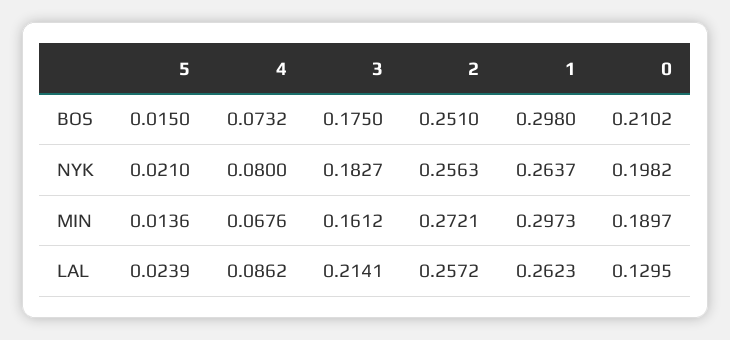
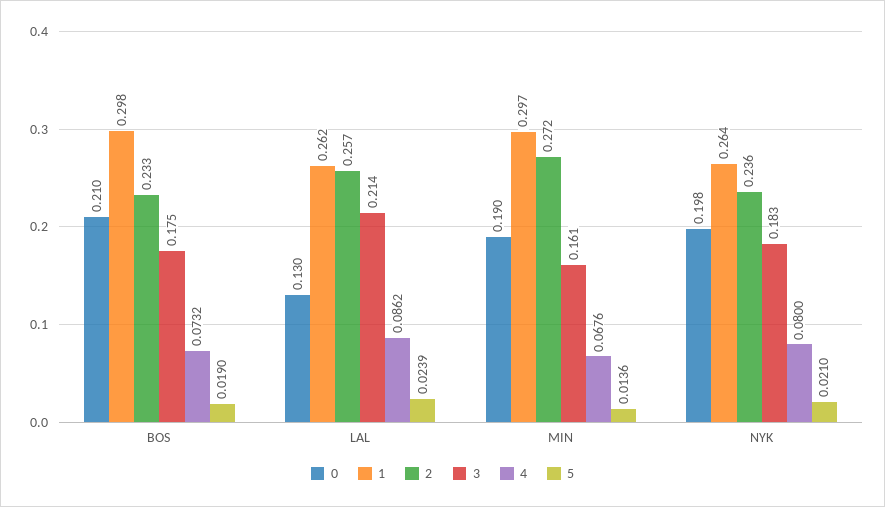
5, BOS: 0.015 -> 0.019
2, BOS: 0.251 -> 0.233
2, NYK: 0.2563 -> 0.236

